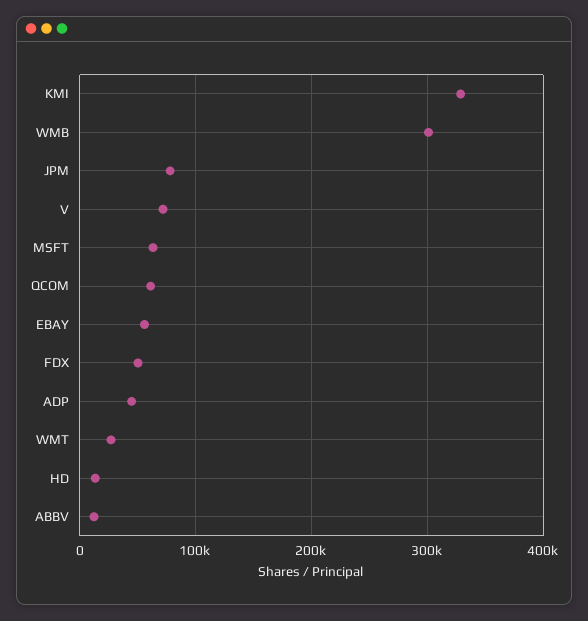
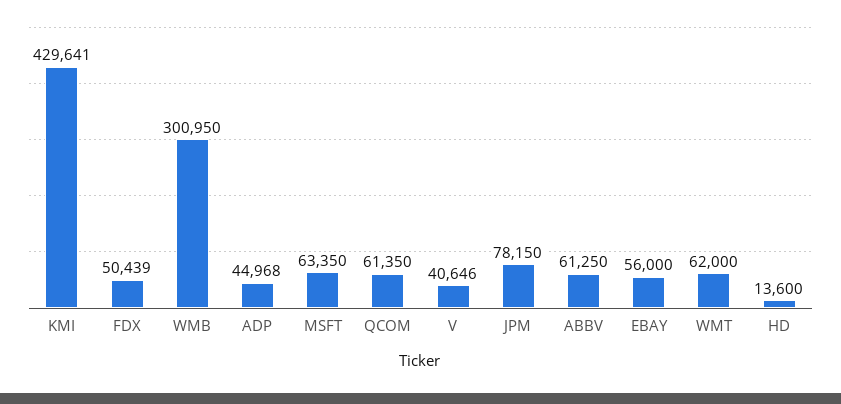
KMI: 330000 -> 429641
V: 70000 -> 40646
WMT: 30000 -> 62000
ABBV: 10000 -> 61250

